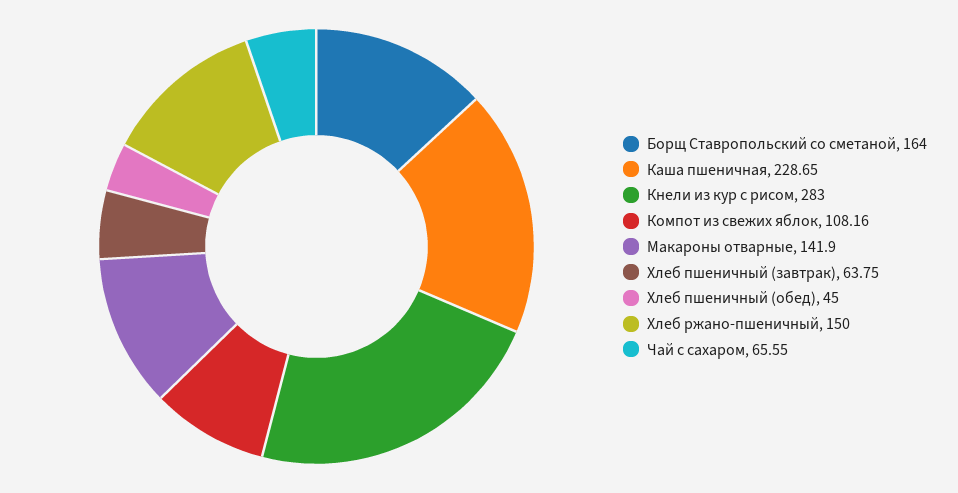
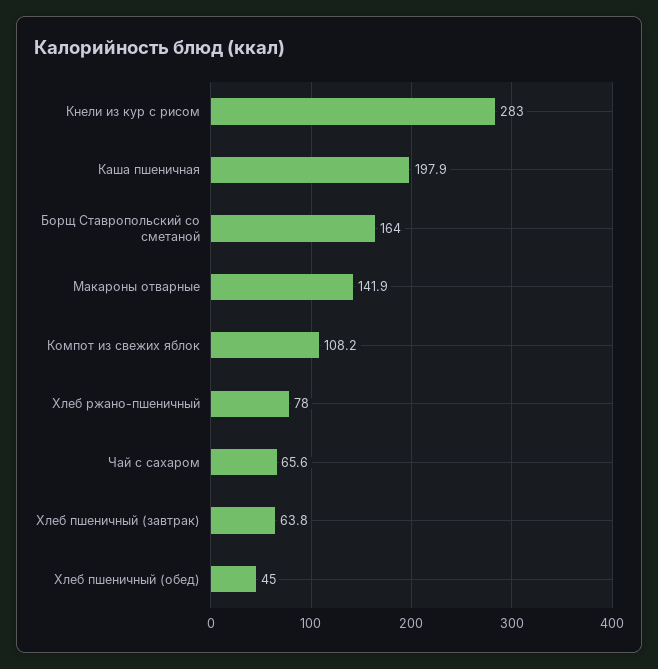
Каша пшеничная: 228.65 -> 197.9
Хлеб ржано-пшеничный: 150 -> 78

